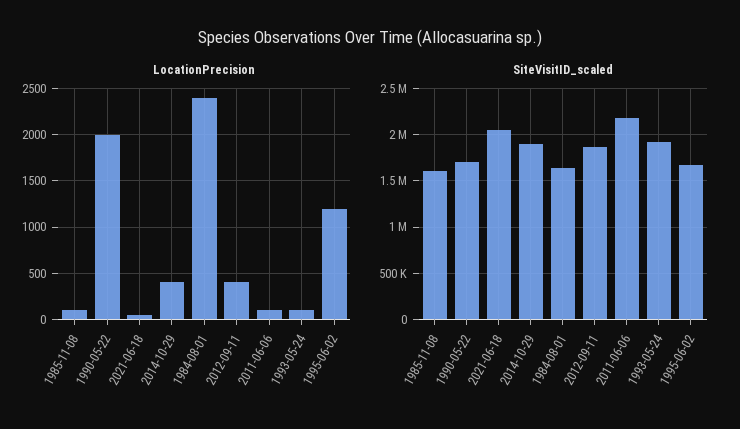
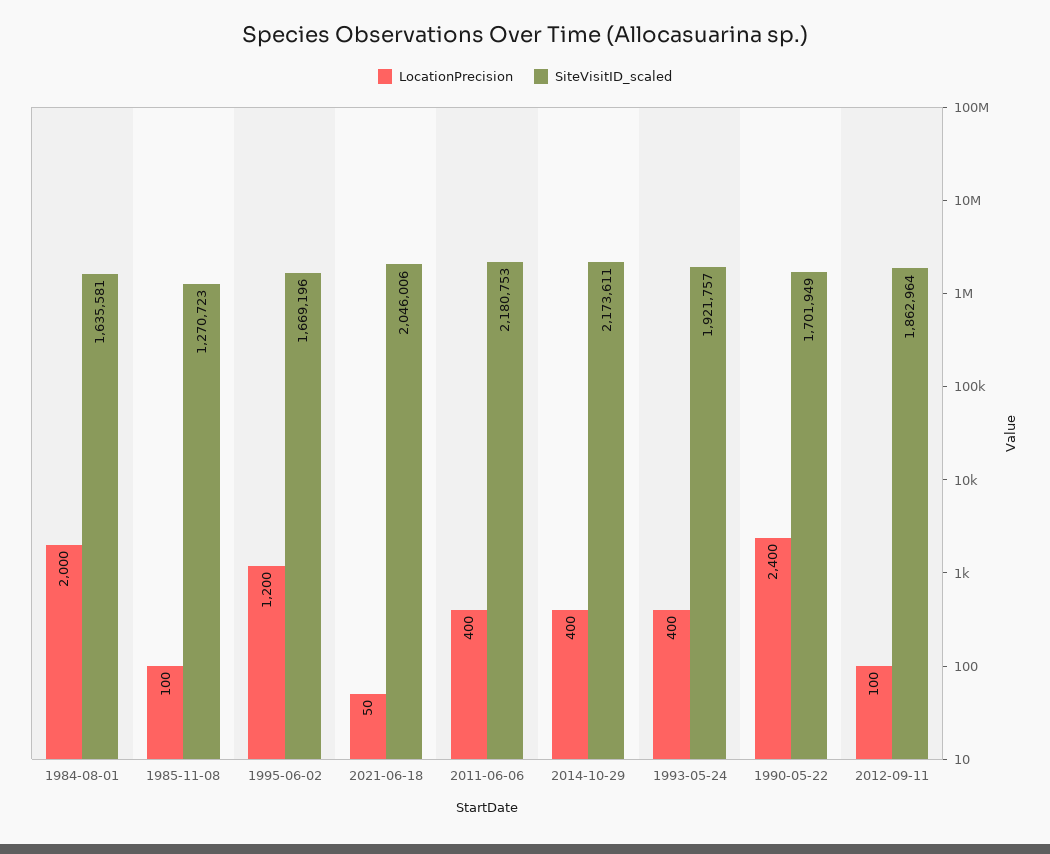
LocationPrecision, 1990-05-22: 2000 -> 2400
LocationPrecision, 1984-08-01: 2400 -> 2000
LocationPrecision, 2012-09-11: 400 -> 100
LocationPrecision, 2011-06-06: 100 -> 400
LocationPrecision, 1993-05-24: 100 -> 400
SiteVisitID_scaled, 1985-11-08: 1600000 -> 1270723
SiteVisitID_scaled, 2014-10-29: 1900000 -> 2173611

